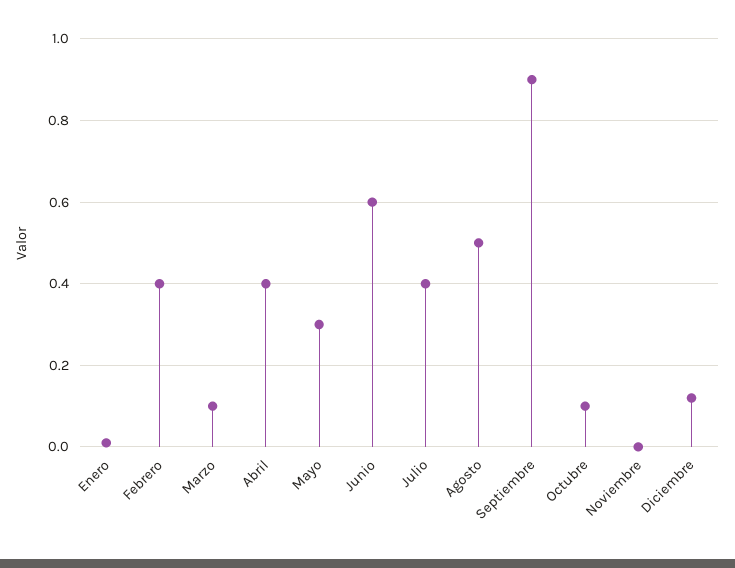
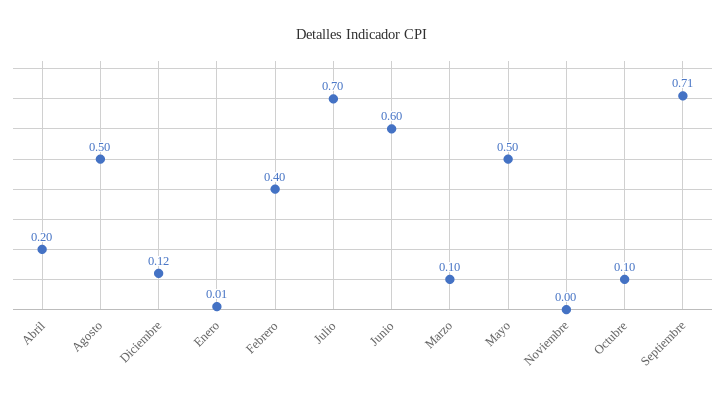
Abril: 0.4 -> 0.2
Mayo: 0.3 -> 0.5
Julio: 0.4 -> 0.7
Septiembre: 0.9 -> 0.71

